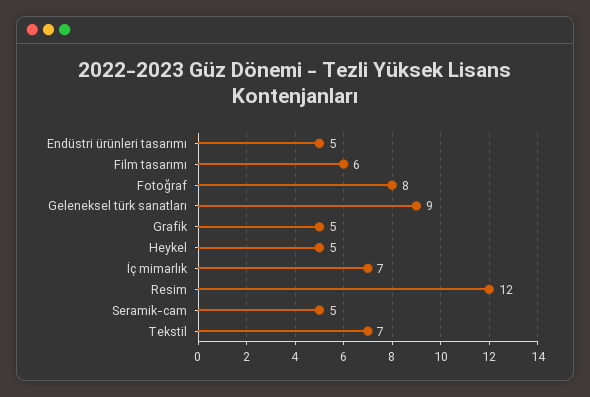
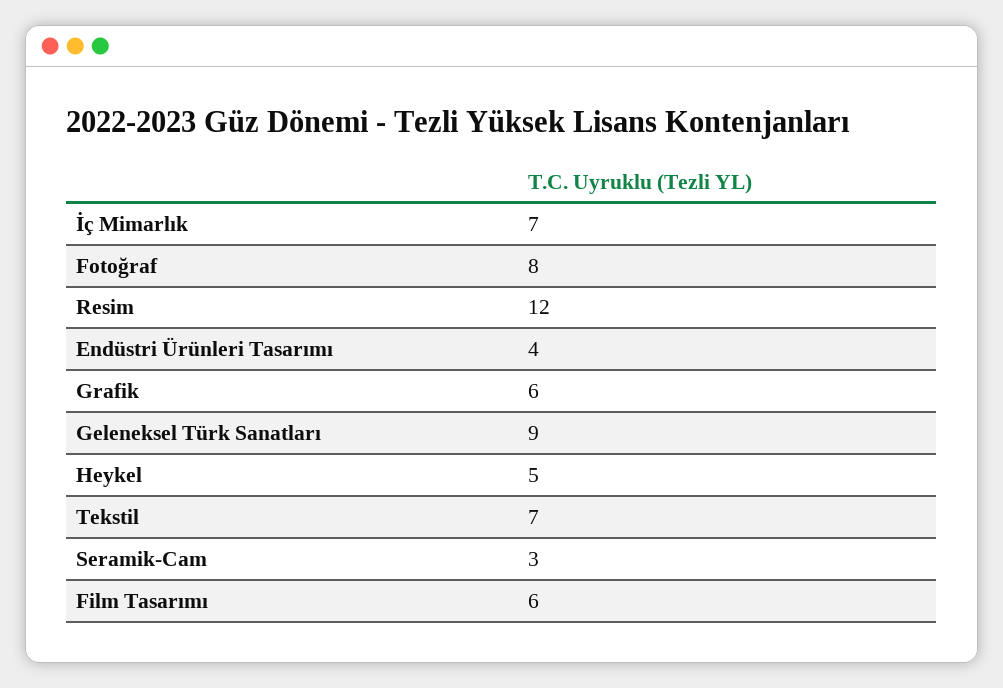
Endüstri ürünleri tasarımı: 5 -> 4
Grafik: 5 -> 6
Seramik-cam: 5 -> 3

